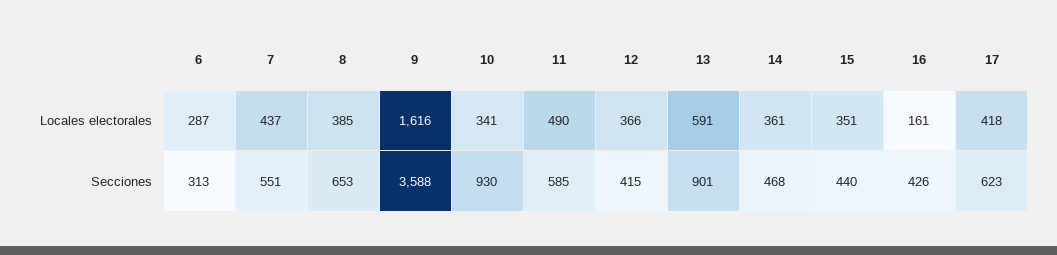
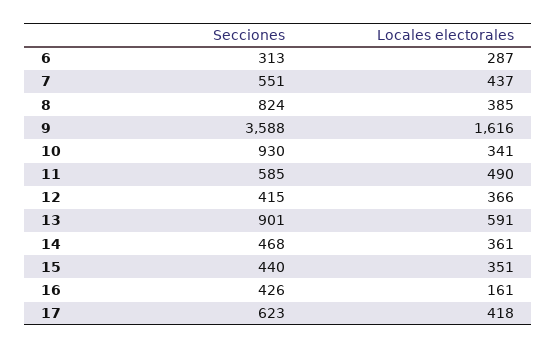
8, Secciones: 653 -> 824

